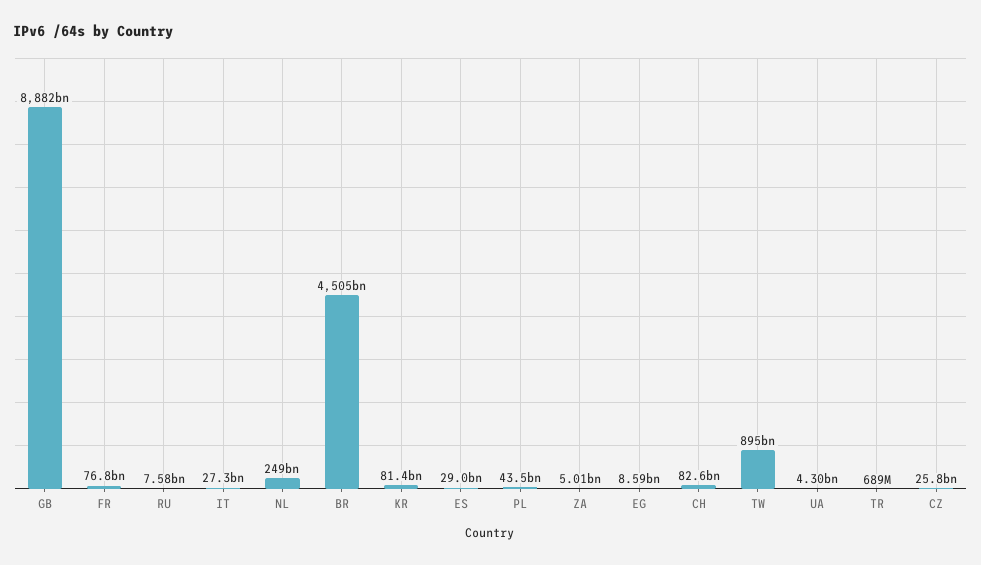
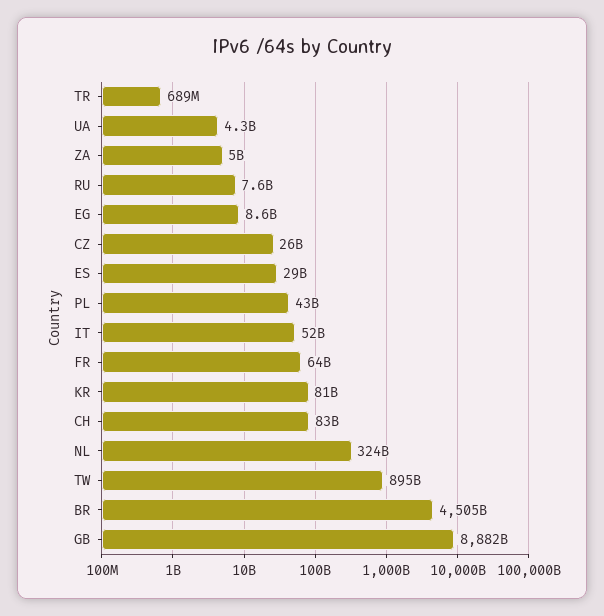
FR: 76800000000 -> 64000000000
IT: 27300000000 -> 52000000000
NL: 249000000000 -> 324000000000

